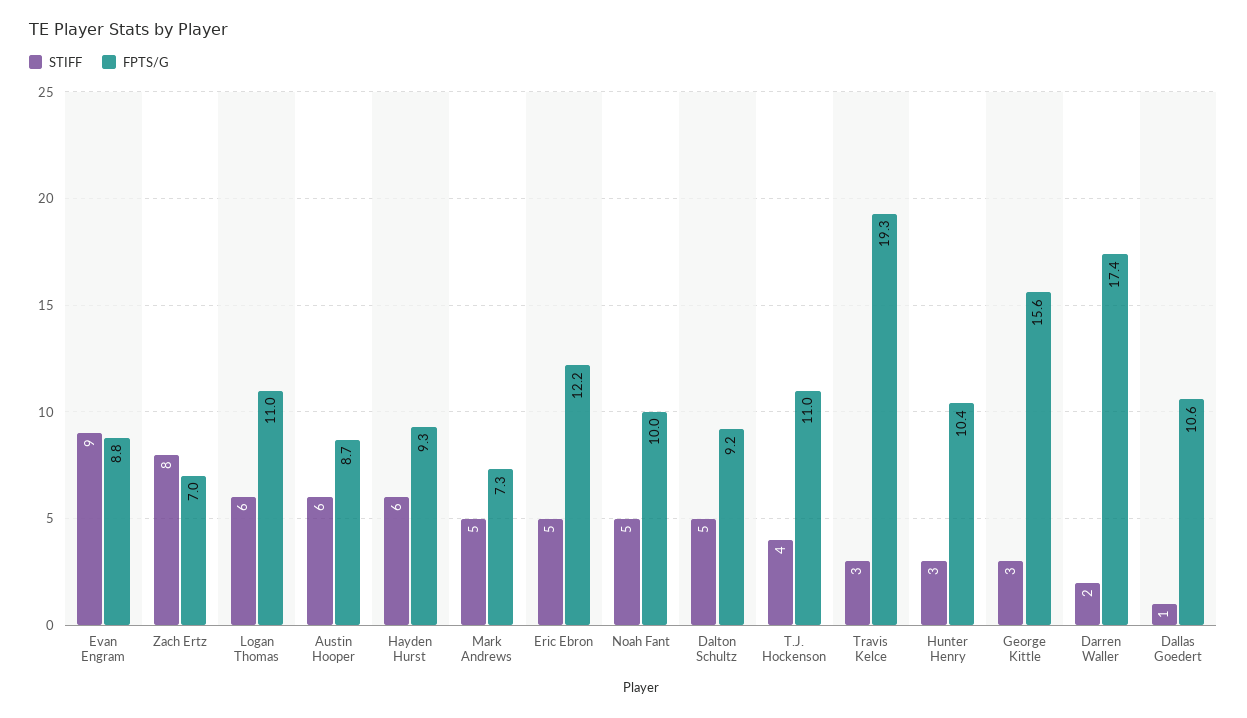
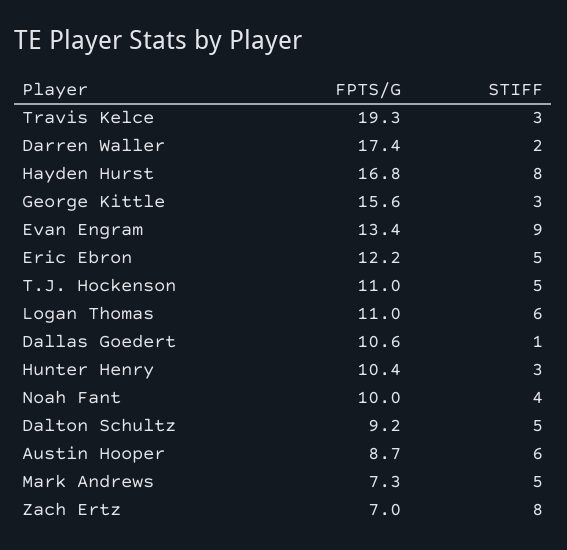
FPTS/G, Evan Engram: 8.8 -> 13.4
STIFF, Hayden Hurst: 6 -> 8
FPTS/G, Hayden Hurst: 9.3 -> 16.8
STIFF, Noah Fant: 5 -> 4
STIFF, T.J. Hockenson: 4 -> 5

